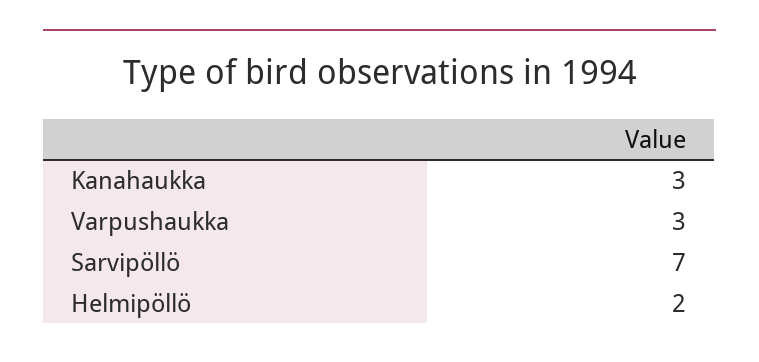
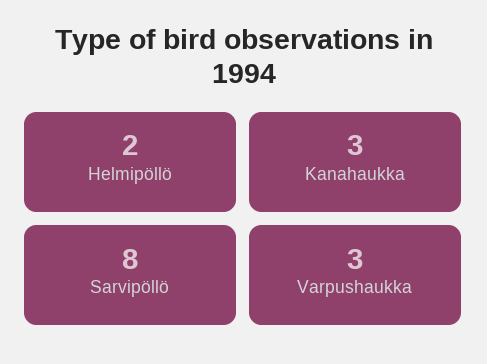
Sarvipöllö: 7 -> 8

